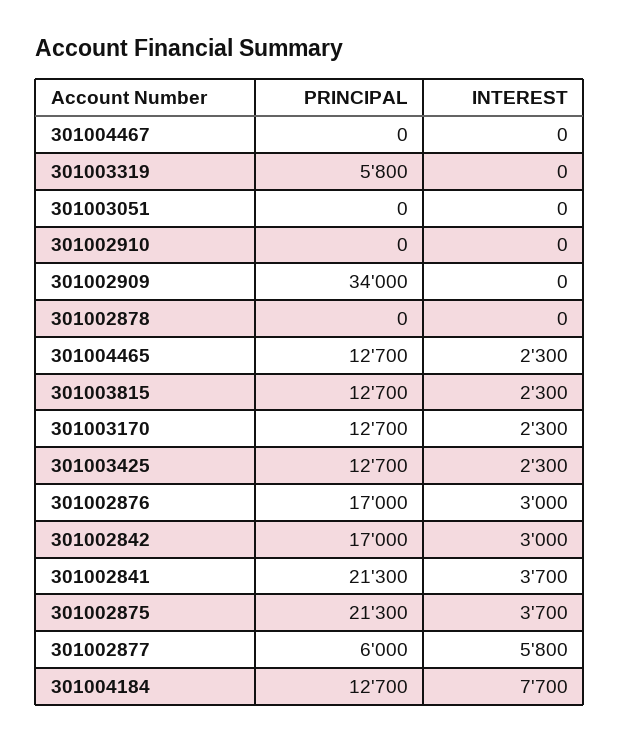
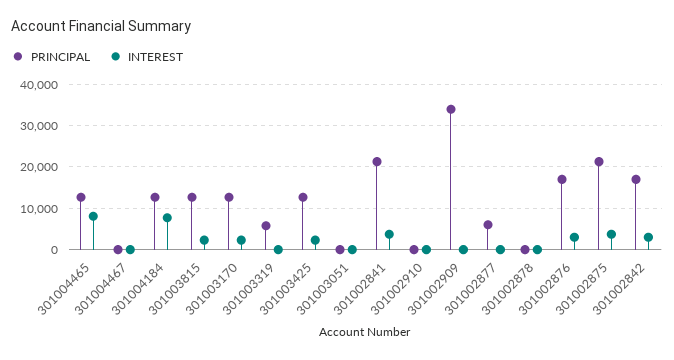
INTEREST, 301004465: 2300 -> 8000
INTEREST, 301002877: 5800 -> 0

